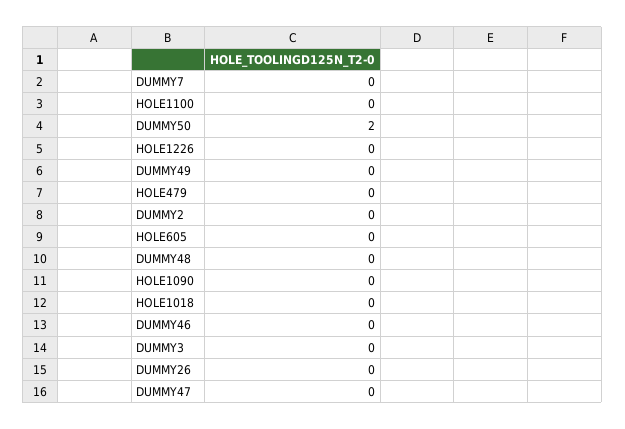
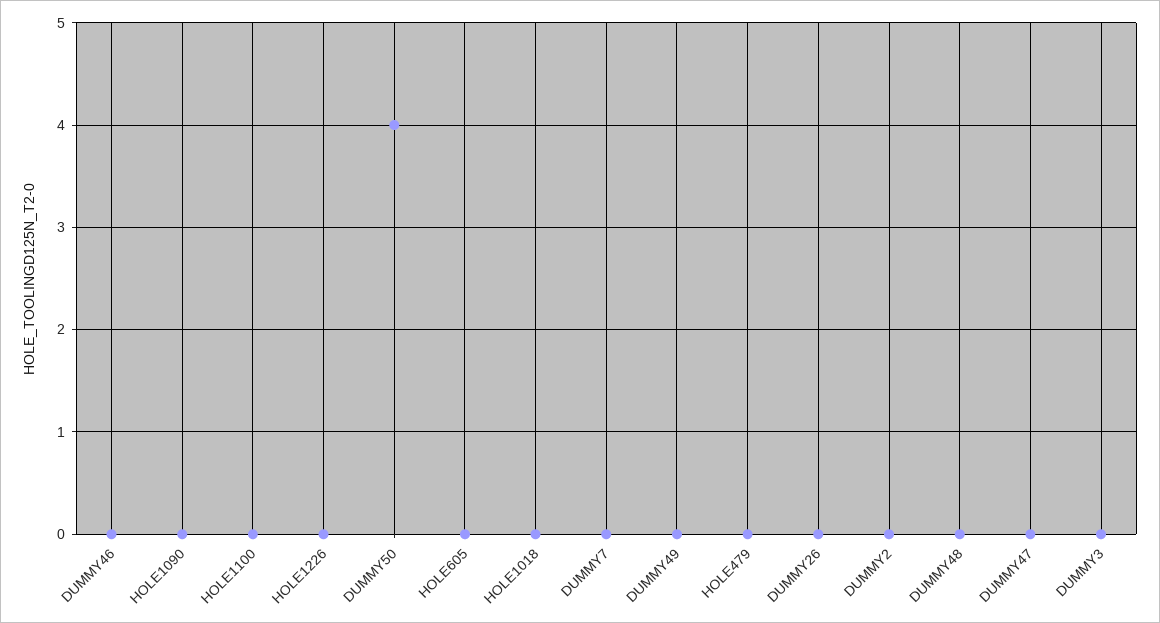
DUMMY50: 2 -> 4

